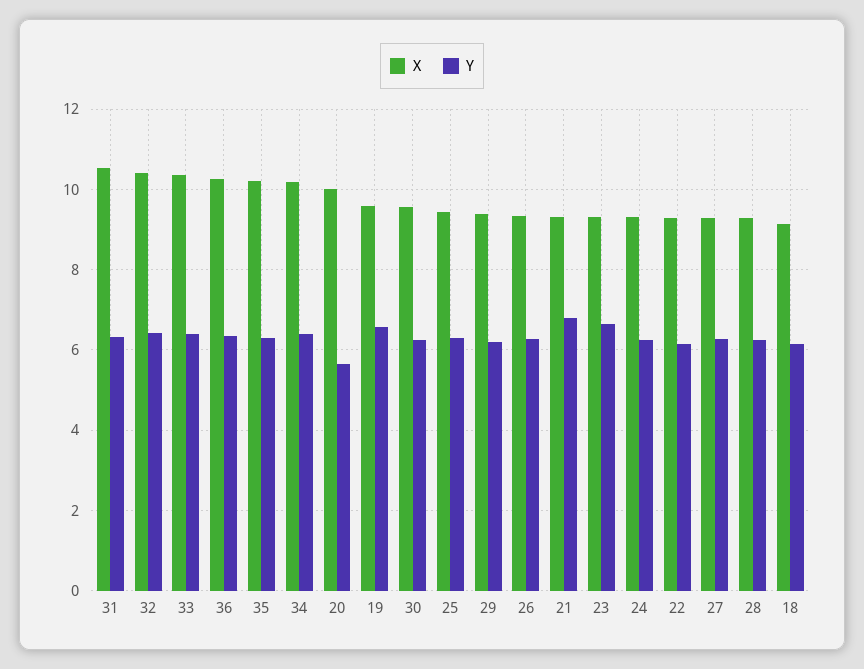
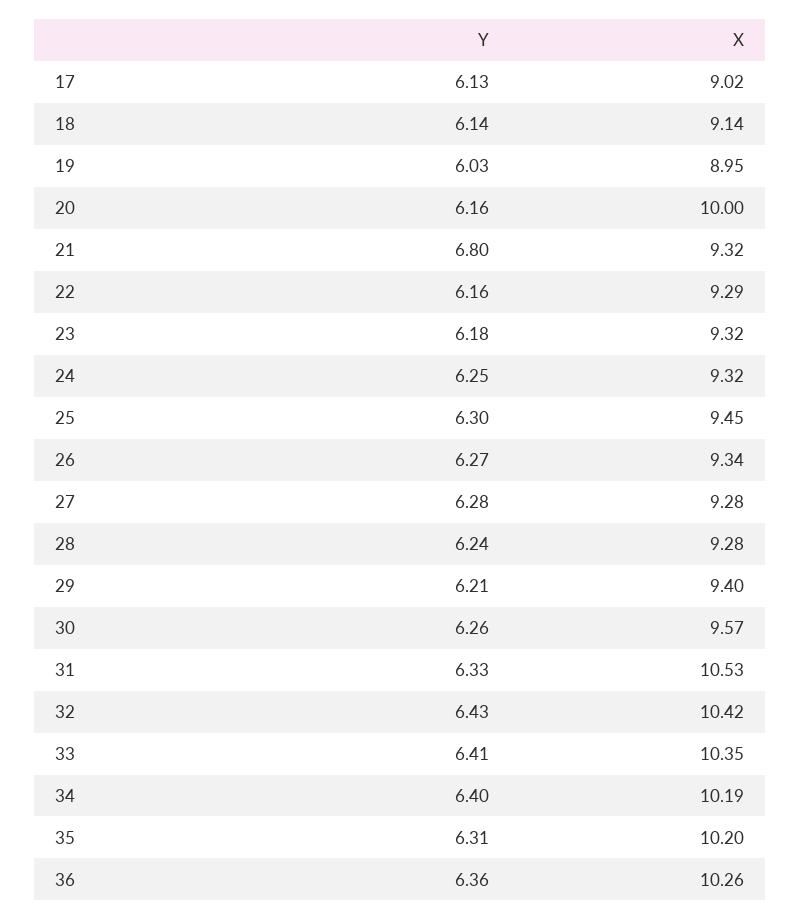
Y, 20: 5.6 -> 6.16
X, 19: 9.6 -> 8.95
Y, 19: 6.6 -> 6.03
Y, 23: 6.6 -> 6.18
Y, 17: none -> 6.13
X, 17: none -> 9.02

